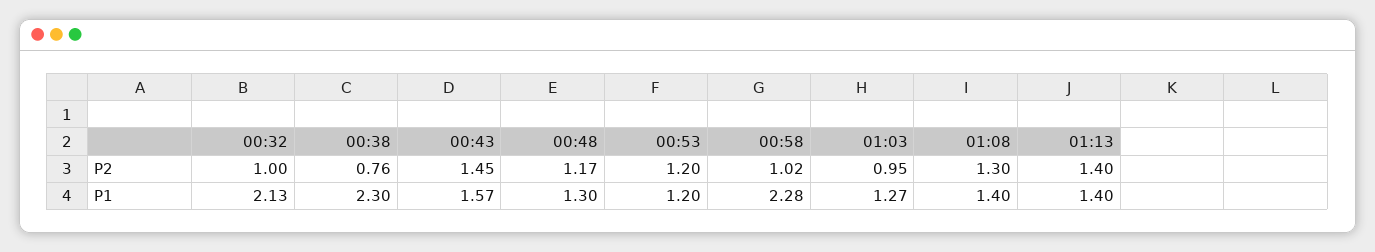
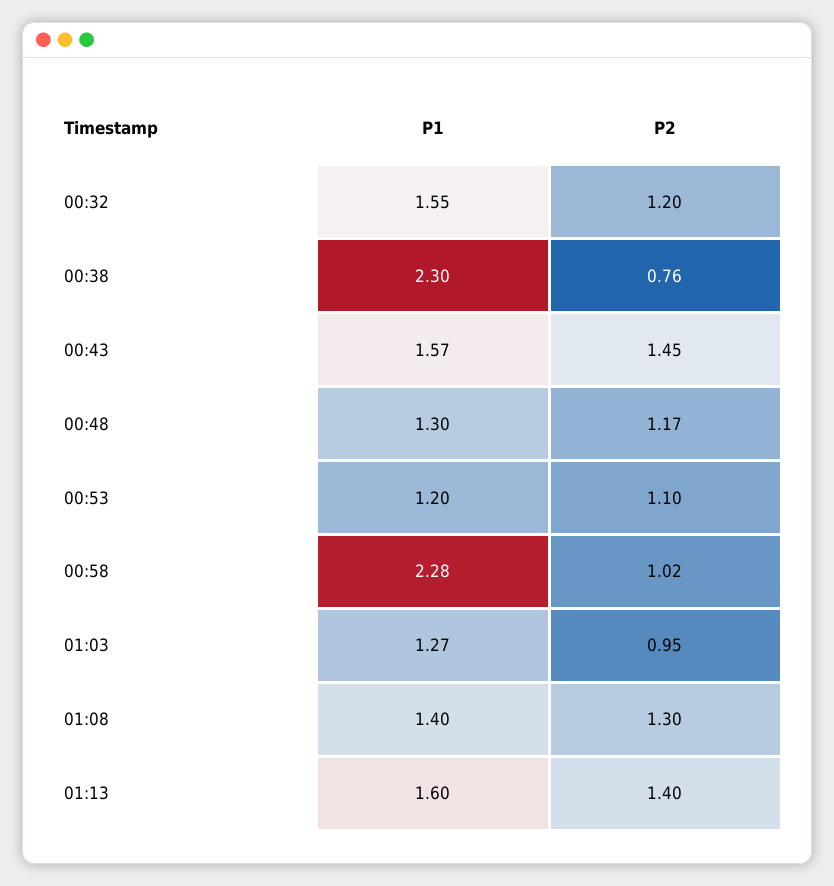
00:32, P2: 1 -> 1.2
00:53, P2: 1.2 -> 1.1
00:32, P1: 2.13 -> 1.55
01:13, P1: 1.4 -> 1.6

